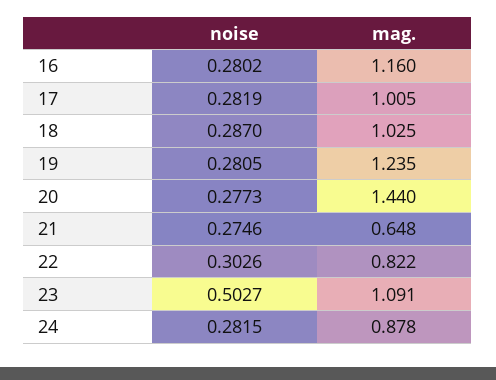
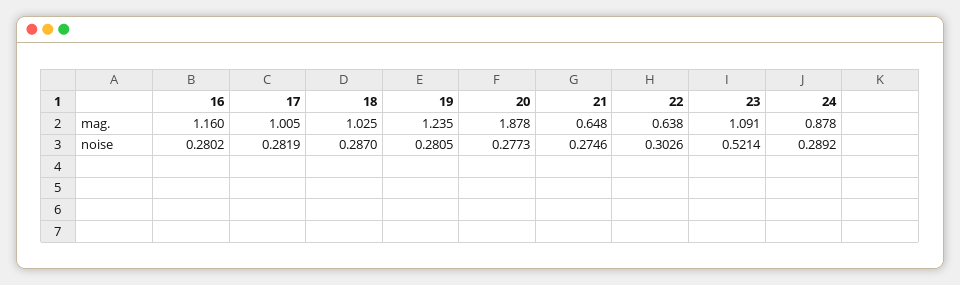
mag., 20: 1.44 -> 1.878
mag., 22: 0.822 -> 0.638
noise, 23: 0.5027 -> 0.5214
noise, 24: 0.2815 -> 0.2892

